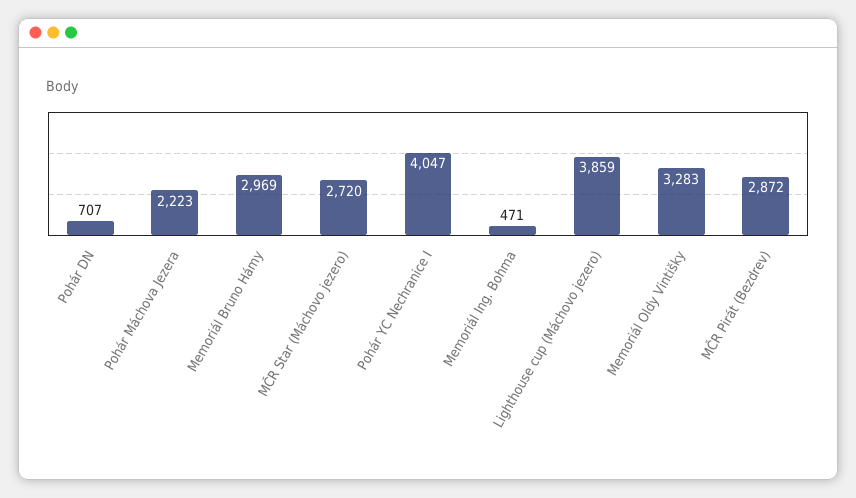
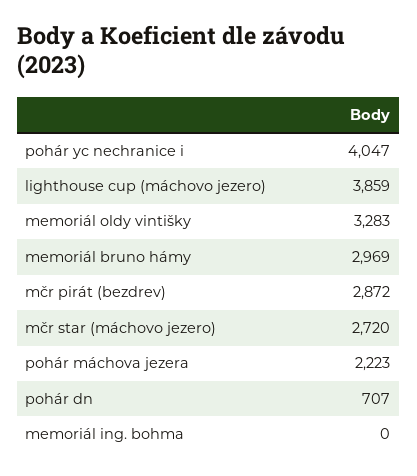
Memoriál Ing. Bohma: 471 -> 0

